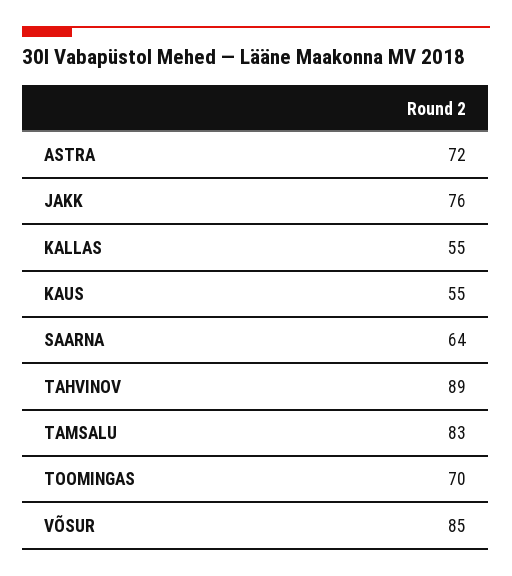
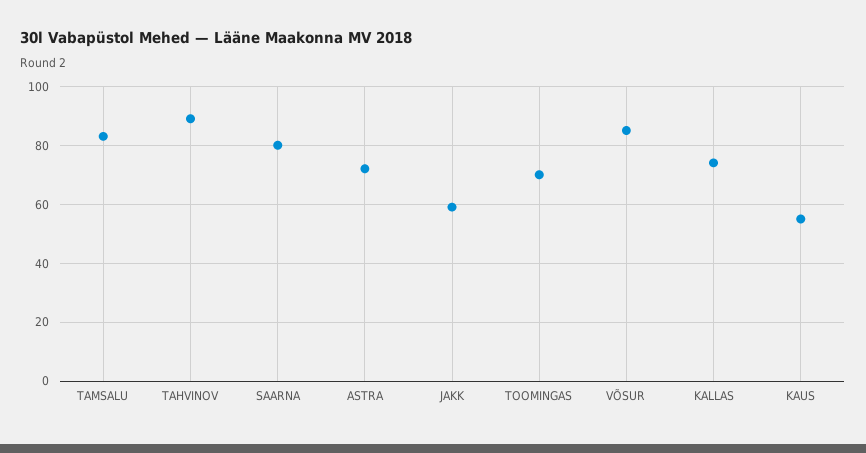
JAKK: 76 -> 60
KALLAS: 55 -> 75
SAARNA: 64 -> 80

